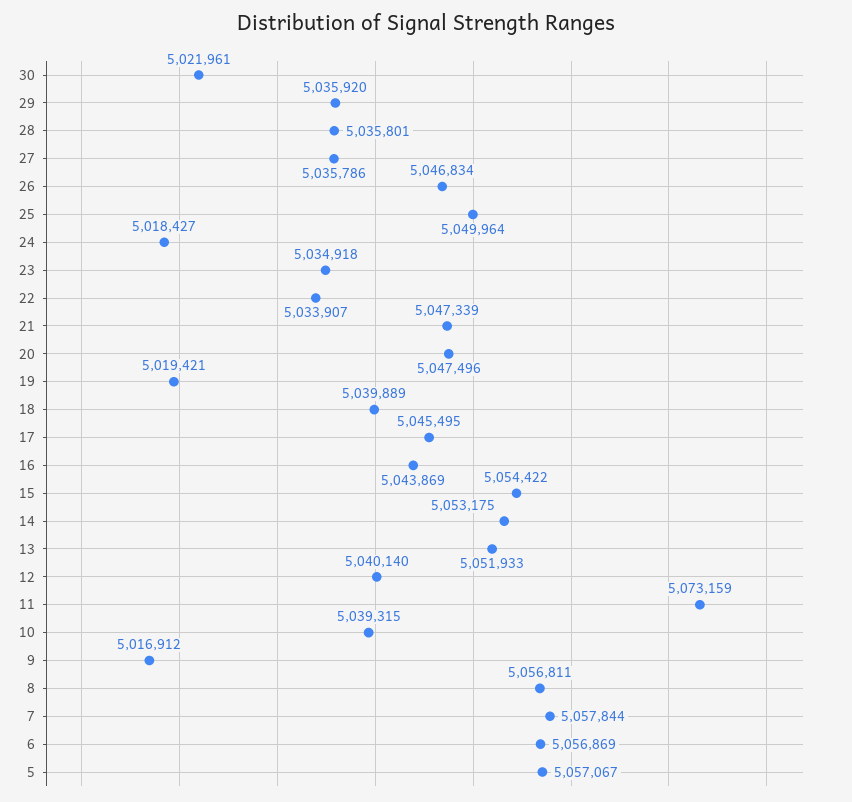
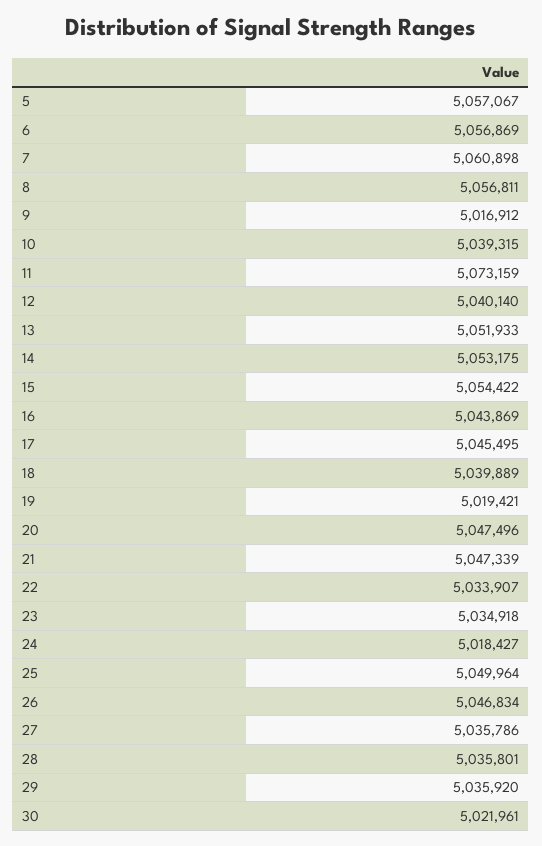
7: 5057844 -> 5060898

